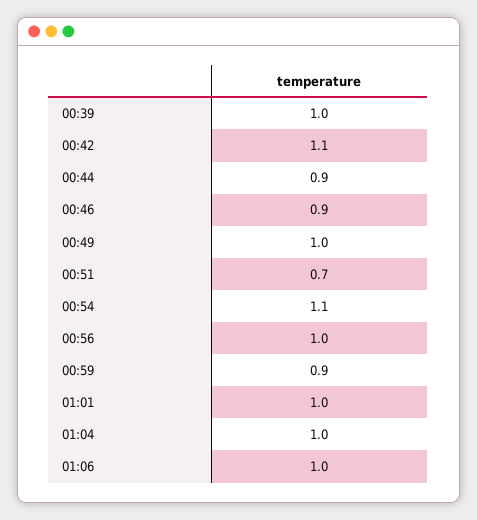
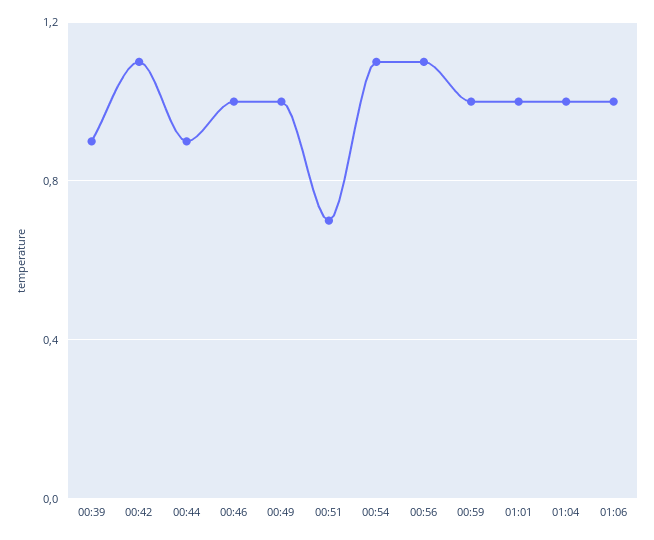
00:39: 1 -> 0.9
00:46: 0.9 -> 1
00:56: 1 -> 1.1
00:59: 0.9 -> 1

